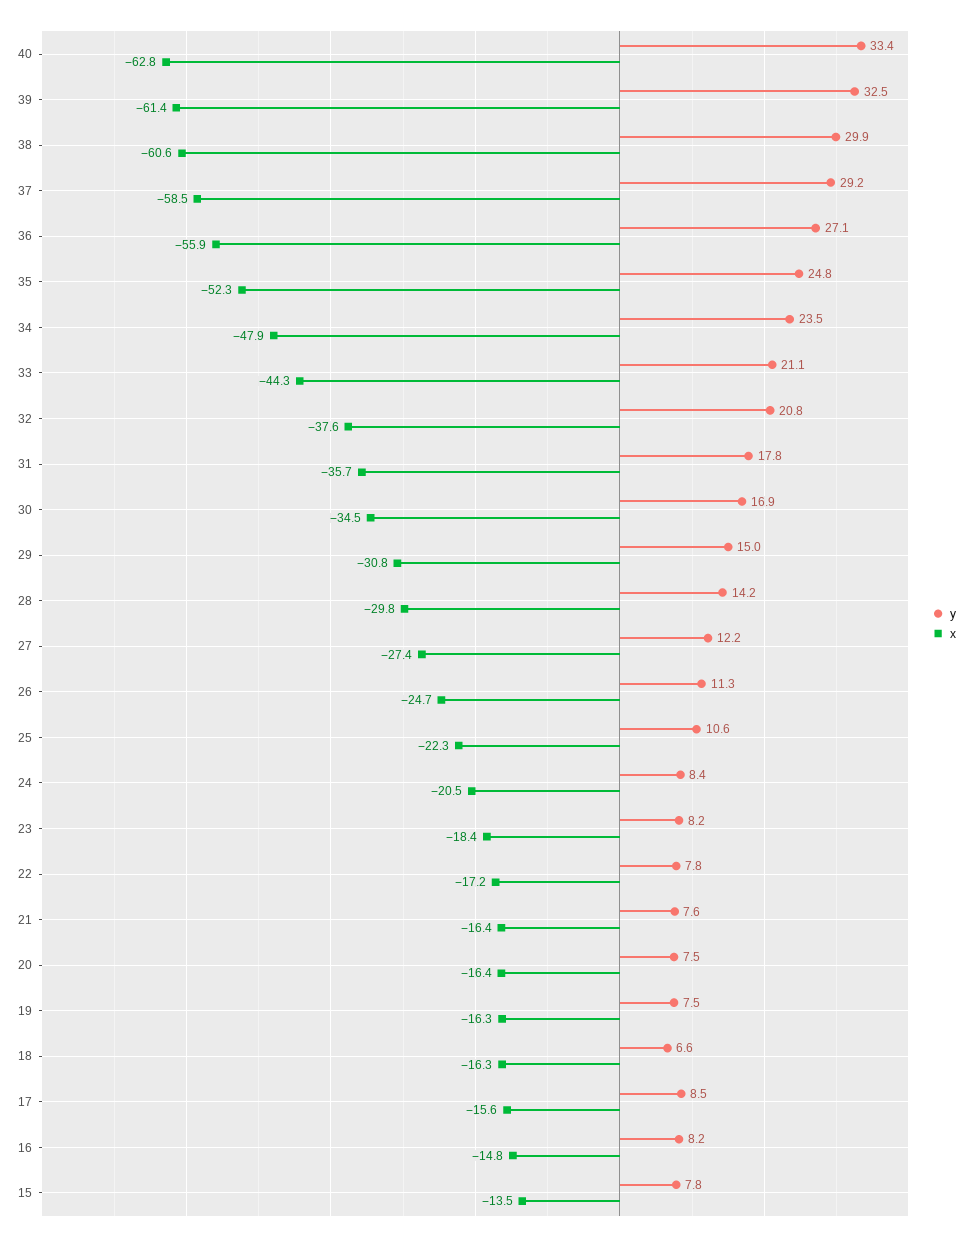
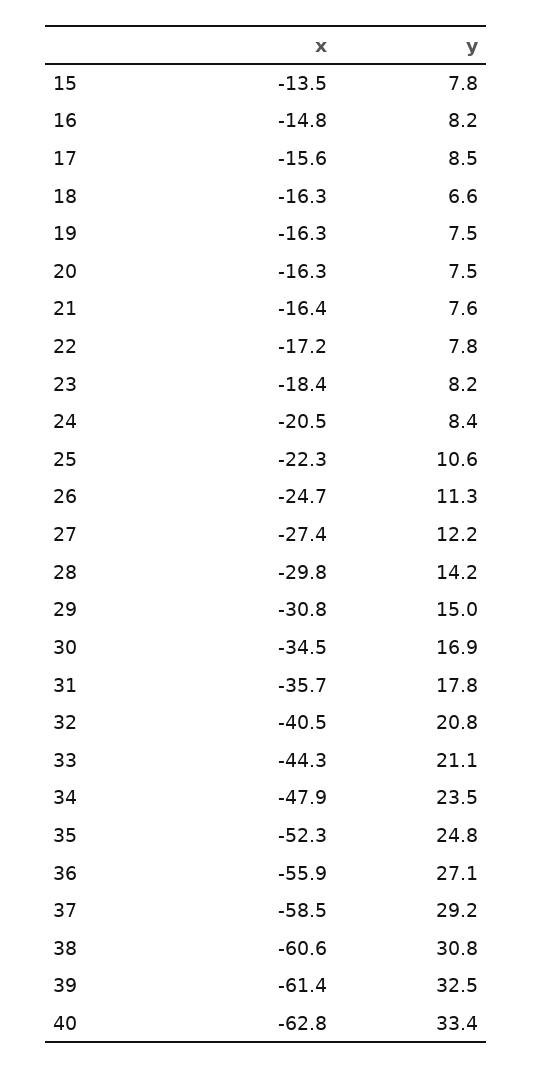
y, 38: 29.9 -> 30.8
x, 32: -37.6 -> -40.5
x, 20: -16.4 -> -16.3

